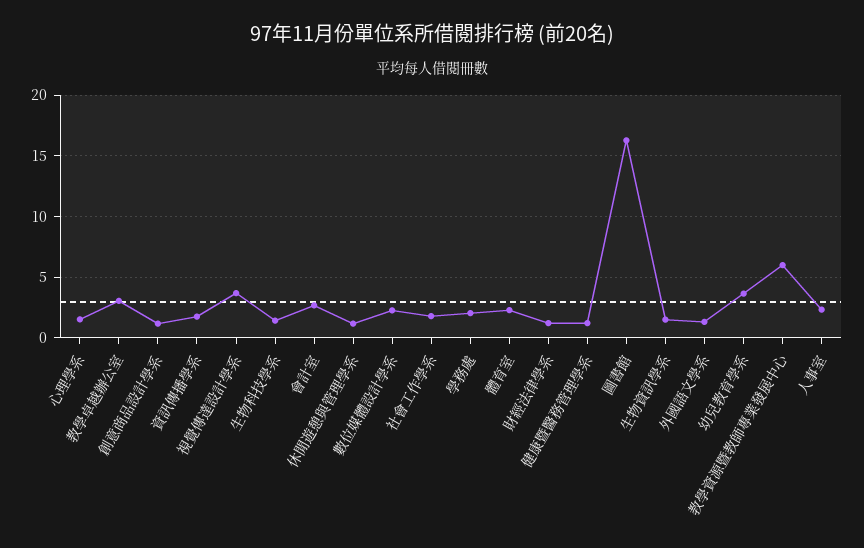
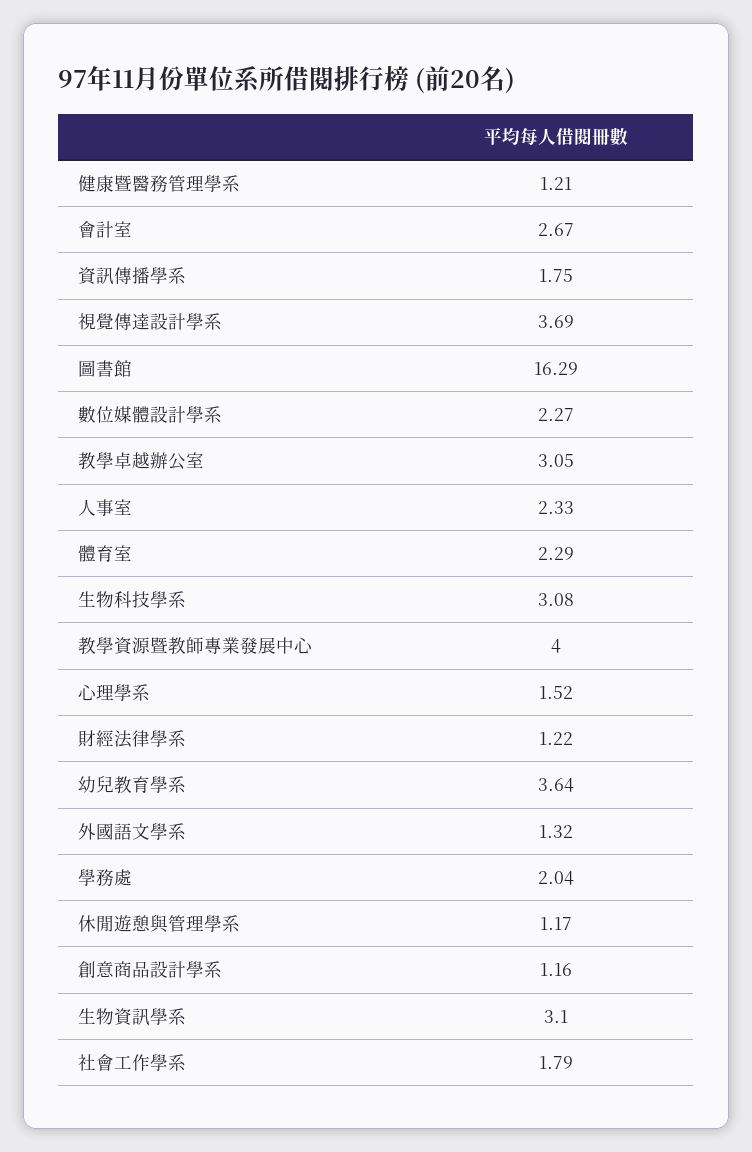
生物科技學系: 1.5 -> 3.08
生物資訊學系: 1.5 -> 3.1
教學資源暨教師專業發展中心: 6 -> 4

